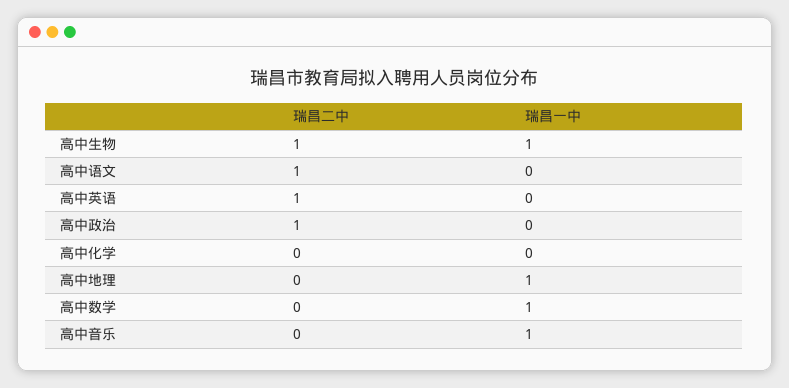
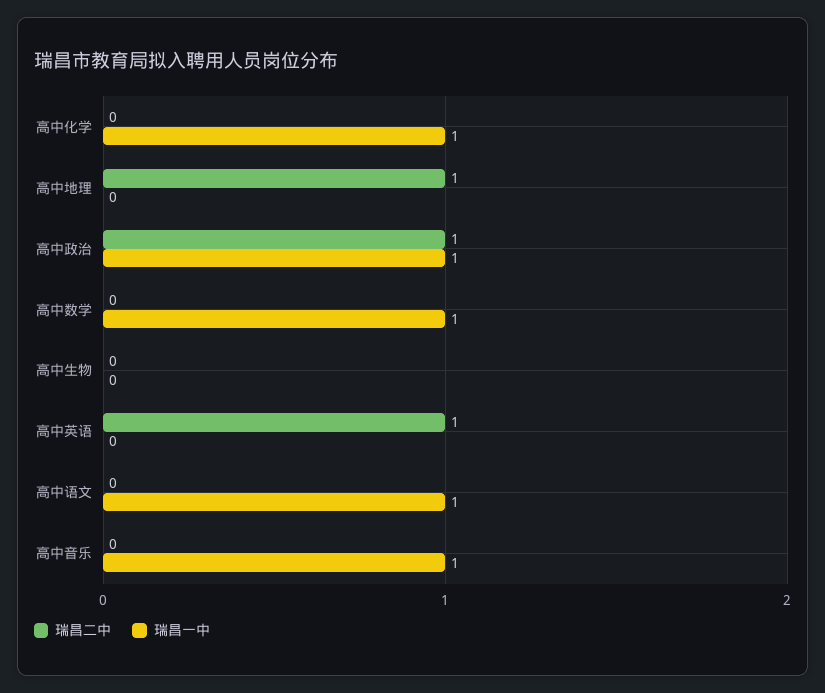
瑞昌二中, 高中生物: 1 -> 0
瑞昌一中, 高中生物: 1 -> 0
瑞昌二中, 高中语文: 1 -> 0
瑞昌一中, 高中语文: 0 -> 1
瑞昌一中, 高中政治: 0 -> 1
瑞昌一中, 高中化学: 0 -> 1
瑞昌二中, 高中地理: 0 -> 1
瑞昌一中, 高中地理: 1 -> 0

